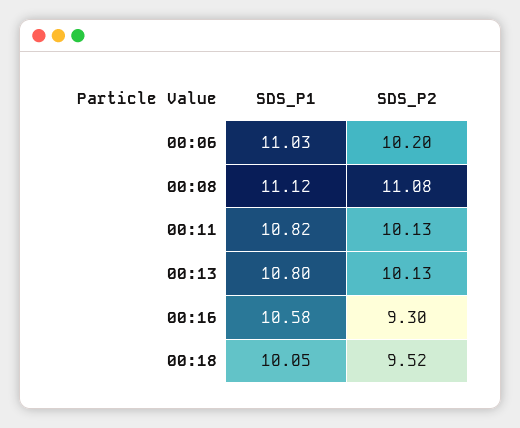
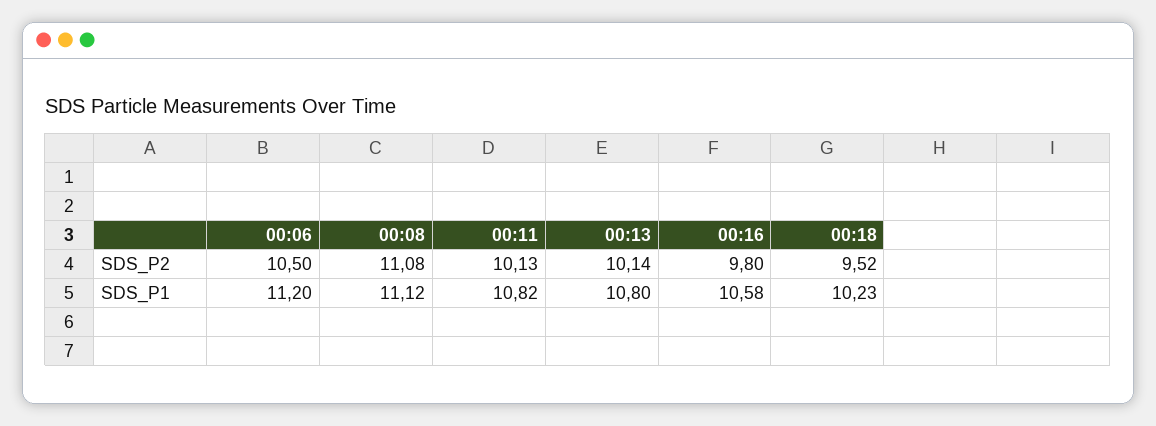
SDS_P1, 00:06: 11.03 -> 11.2
SDS_P2, 00:06: 10.2 -> 10.5
SDS_P2, 00:13: 10.13 -> 10.14
SDS_P2, 00:16: 9.3 -> 9.8
SDS_P1, 00:18: 10.05 -> 10.23

